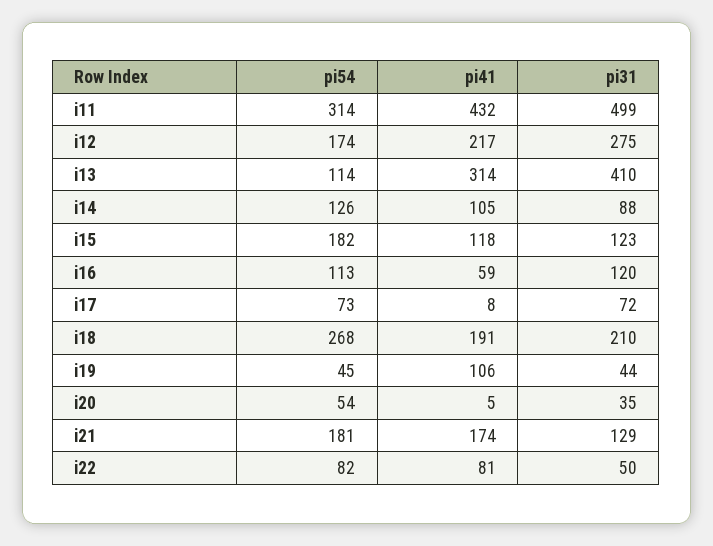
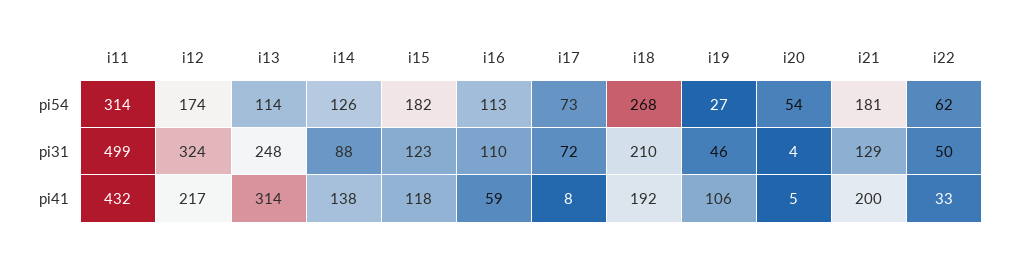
pi31, i12: 275 -> 324
pi31, i13: 410 -> 248
pi41, i14: 105 -> 138
pi31, i16: 120 -> 110
pi41, i18: 191 -> 192
pi54, i19: 45 -> 27
pi31, i19: 44 -> 46
pi31, i20: 35 -> 4
pi41, i21: 174 -> 200
pi54, i22: 82 -> 62
pi41, i22: 81 -> 33

